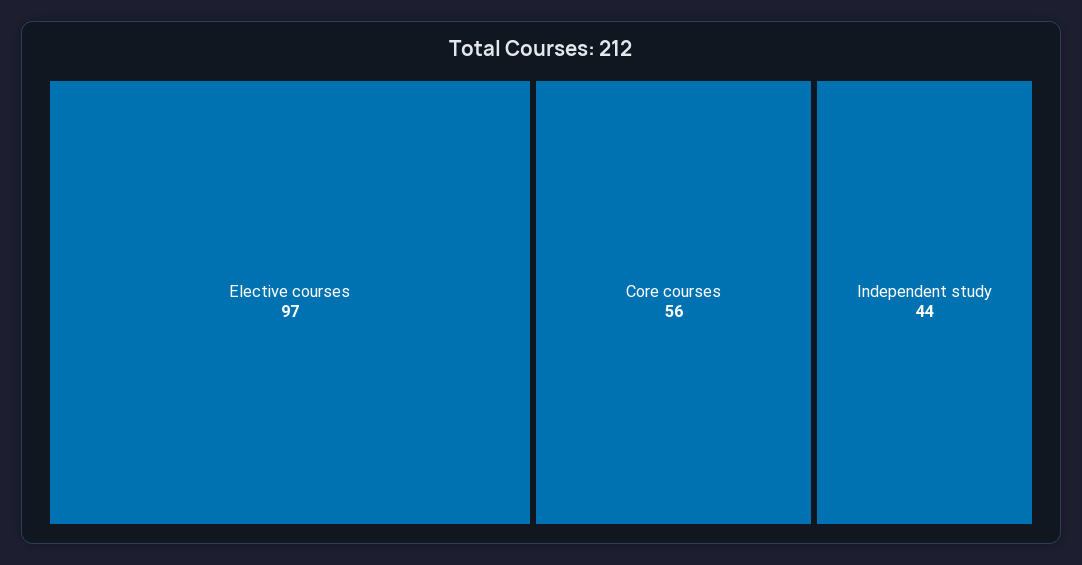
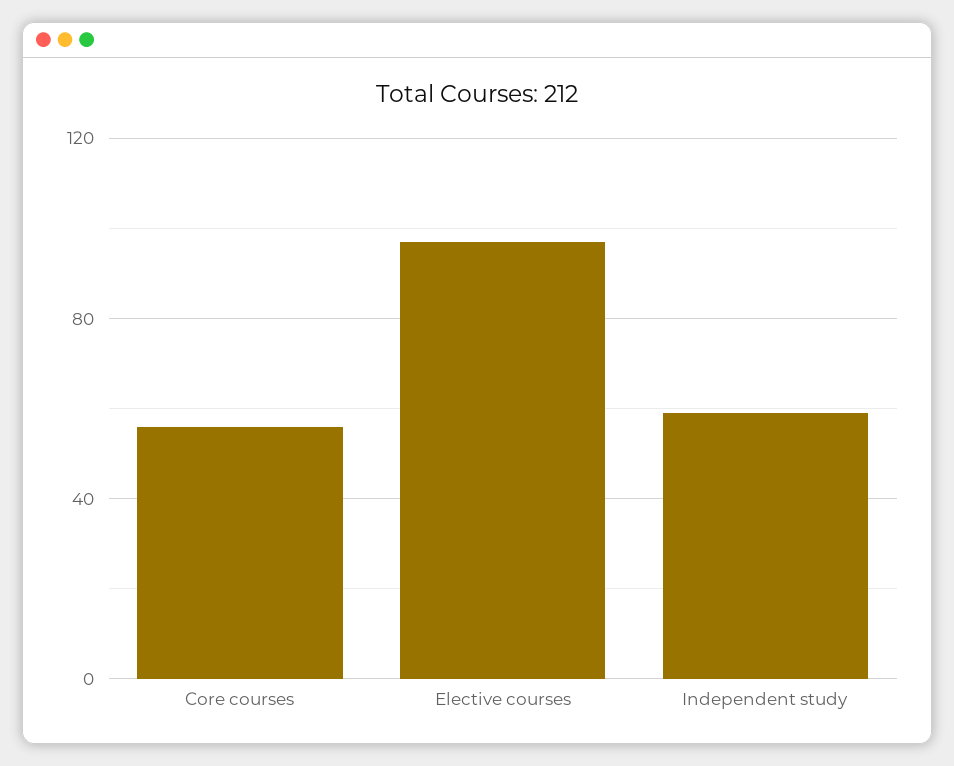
Independent study: 44 -> 60

